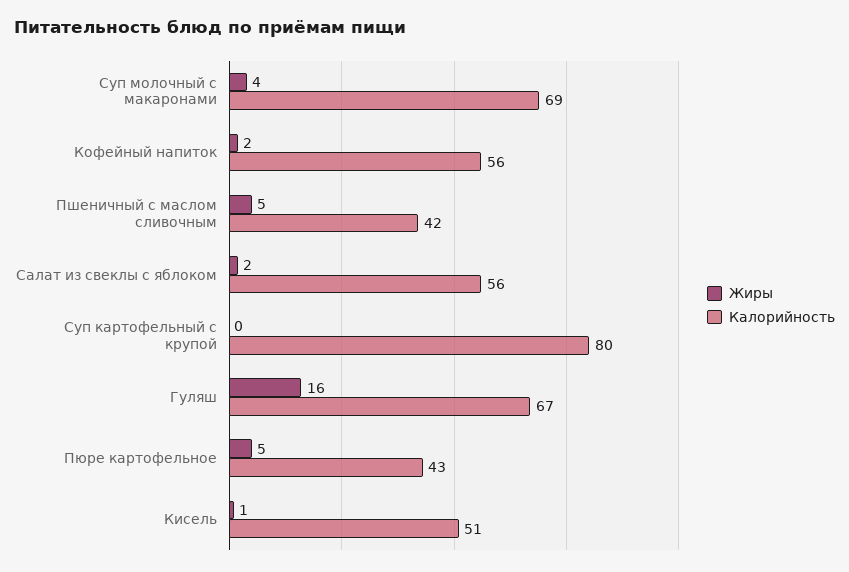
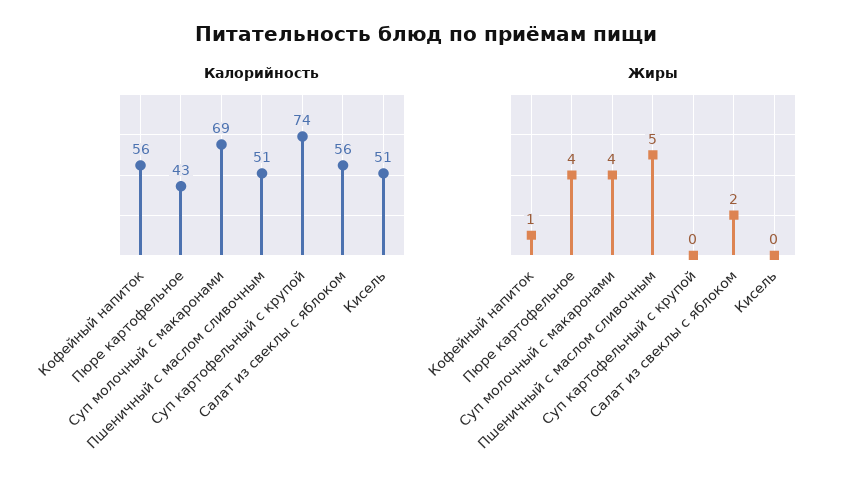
Жиры, Кофейный напиток: 2 -> 1
Калорийность, Пшеничный с маслом сливочным: 42 -> 51
Калорийность, Суп картофельный с крупой: 80 -> 74
Жиры, Гуляш: 16 -> none
Калорийность, Гуляш: 67 -> none
Жиры, Пюре картофельное: 5 -> 4
Жиры, Кисель: 1 -> 0

